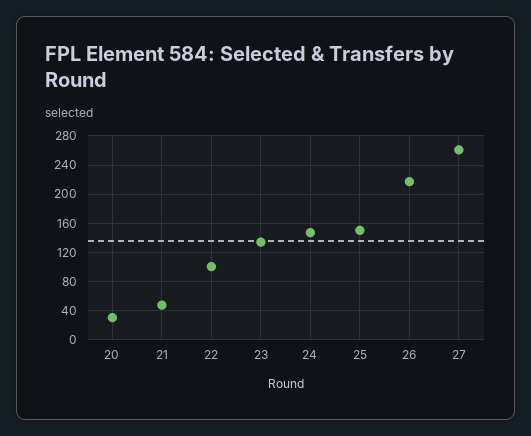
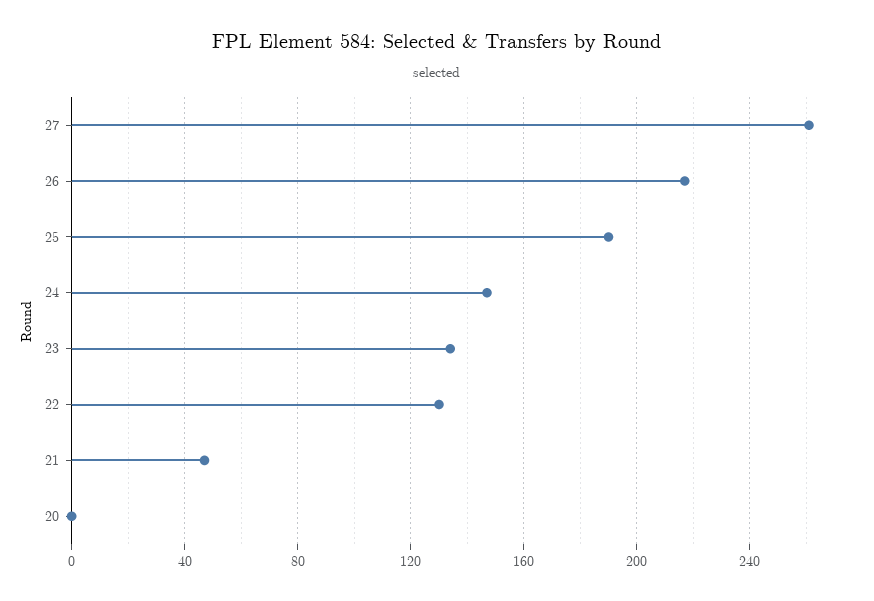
20: 30 -> 0
22: 100 -> 130
25: 150 -> 190

